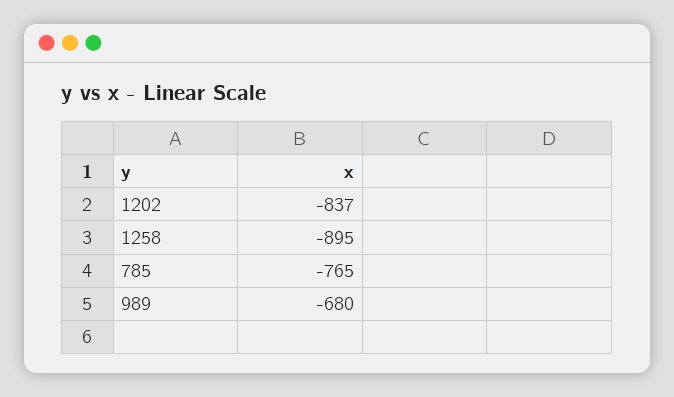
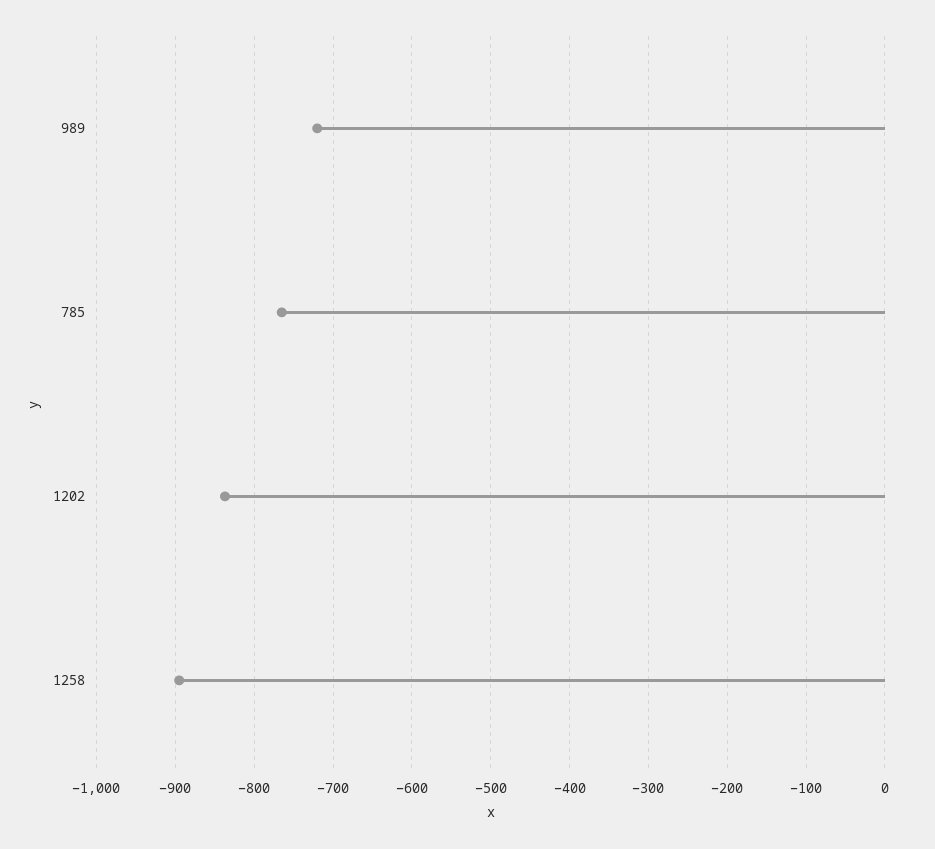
989: -680 -> -720

